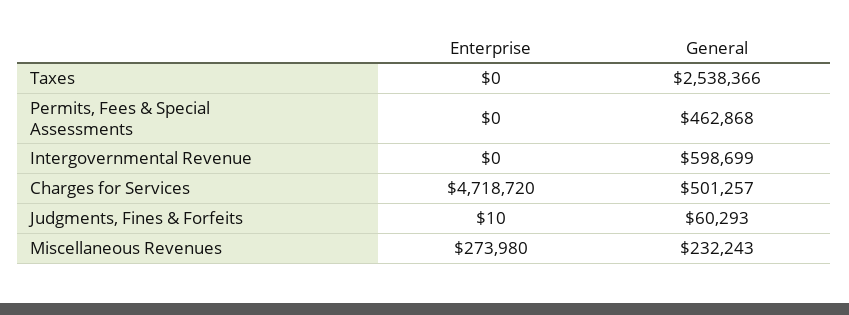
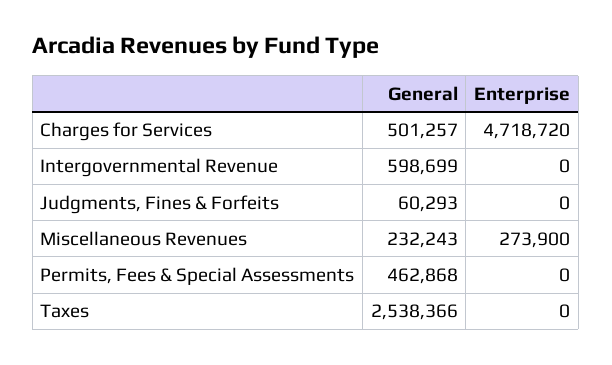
Enterprise, Judgments, Fines & Forfeits: 10 -> 0
Enterprise, Miscellaneous Revenues: 273980 -> 273900

